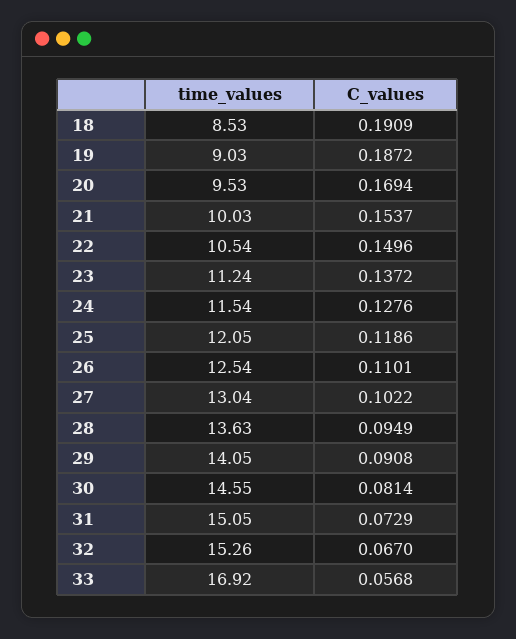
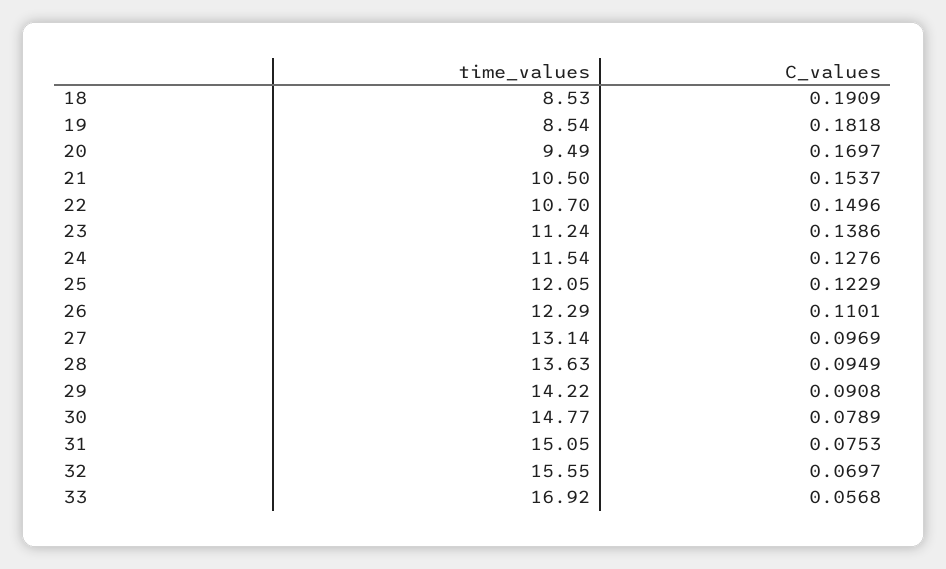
time_values, 19: 9.03 -> 8.54
C_values, 19: 0.1872 -> 0.1818
time_values, 20: 9.53 -> 9.49
C_values, 20: 0.1694 -> 0.1697
time_values, 21: 10.03 -> 10.5
time_values, 22: 10.54 -> 10.7
C_values, 23: 0.1372 -> 0.1386
C_values, 25: 0.1186 -> 0.1229
time_values, 26: 12.54 -> 12.29
time_values, 27: 13.04 -> 13.14
C_values, 27: 0.1022 -> 0.0969
time_values, 29: 14.05 -> 14.22
time_values, 30: 14.55 -> 14.77
C_values, 30: 0.0814 -> 0.0789
C_values, 31: 0.0729 -> 0.0753
time_values, 32: 15.26 -> 15.55
C_values, 32: 0.067 -> 0.0697

